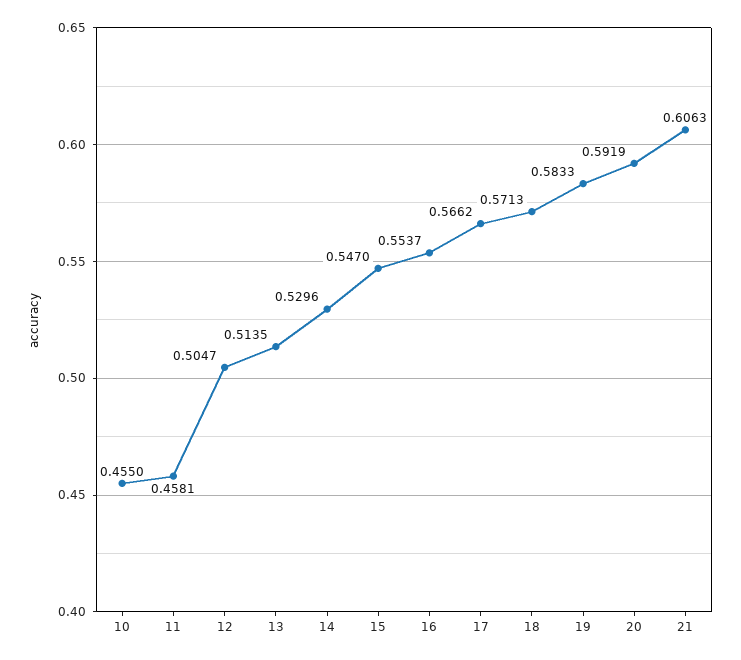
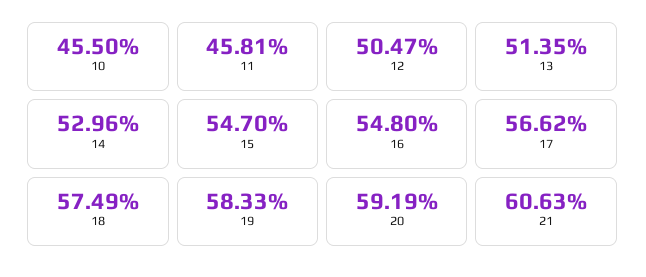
16: 0.5537 -> 0.548
18: 0.5713 -> 0.5749

